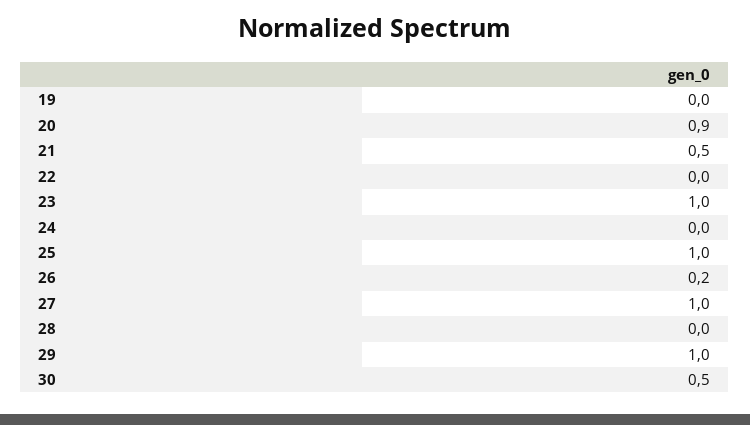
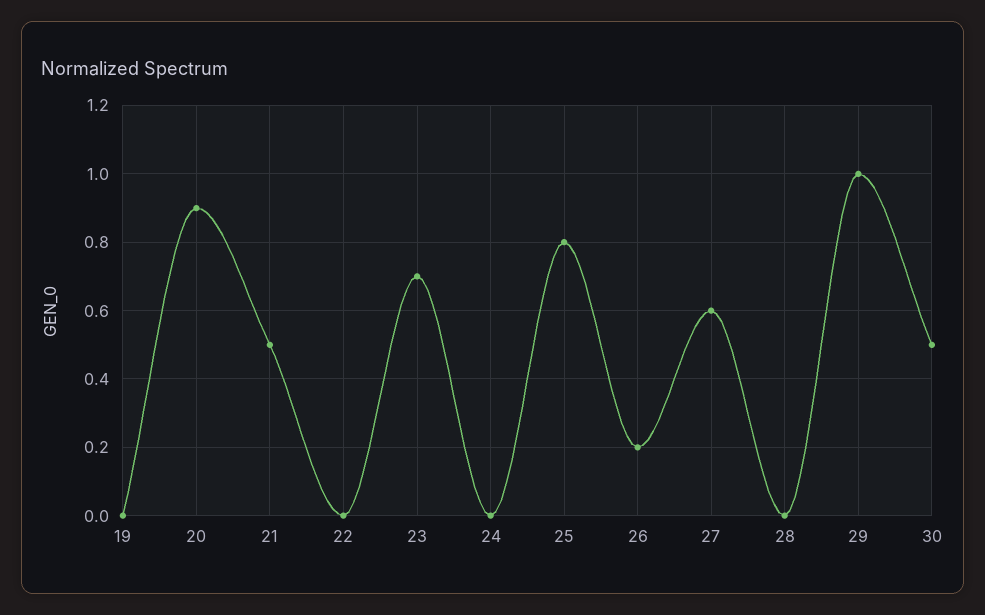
23: 1 -> 0.7
25: 1 -> 0.8
27: 1 -> 0.6

